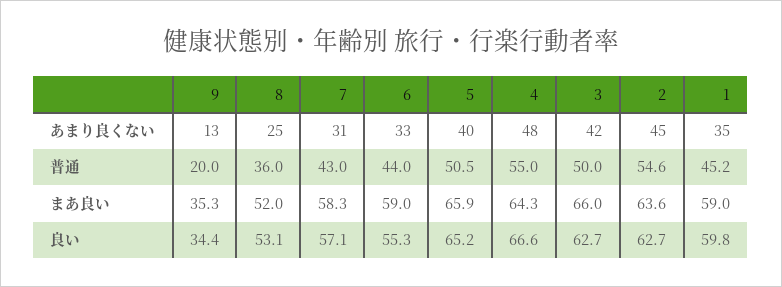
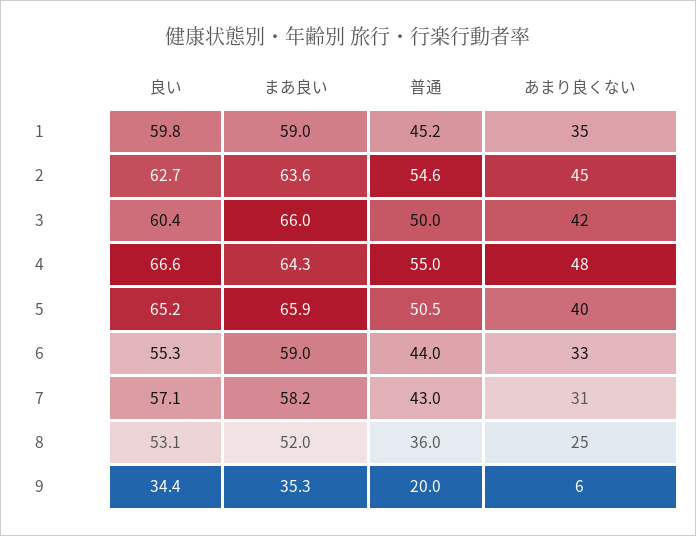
9, あまり良くない: 13 -> 6
7, まあ良い: 58.3 -> 58.2
3, 良い: 62.7 -> 60.4

